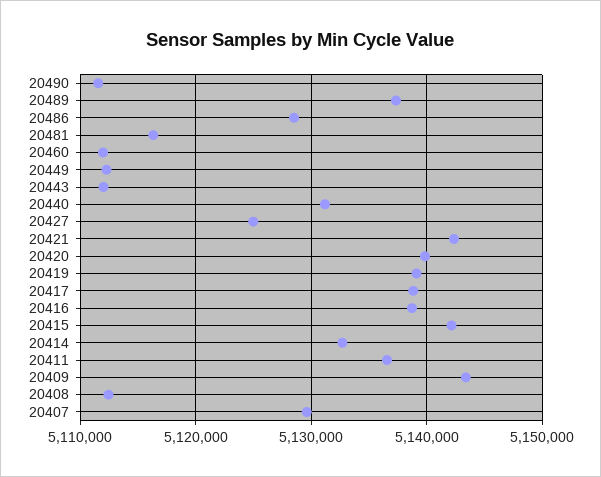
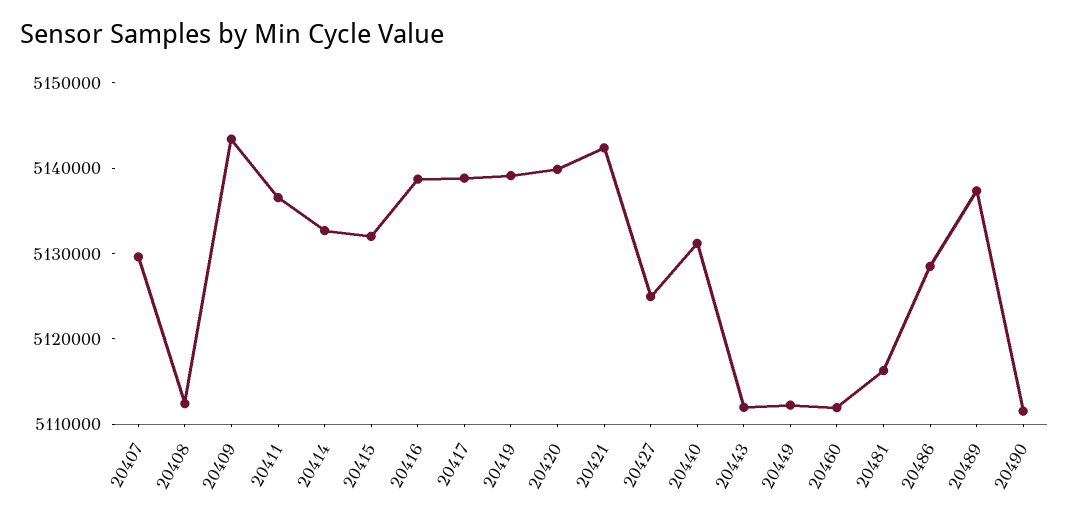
20415: 5142000 -> 5132000

